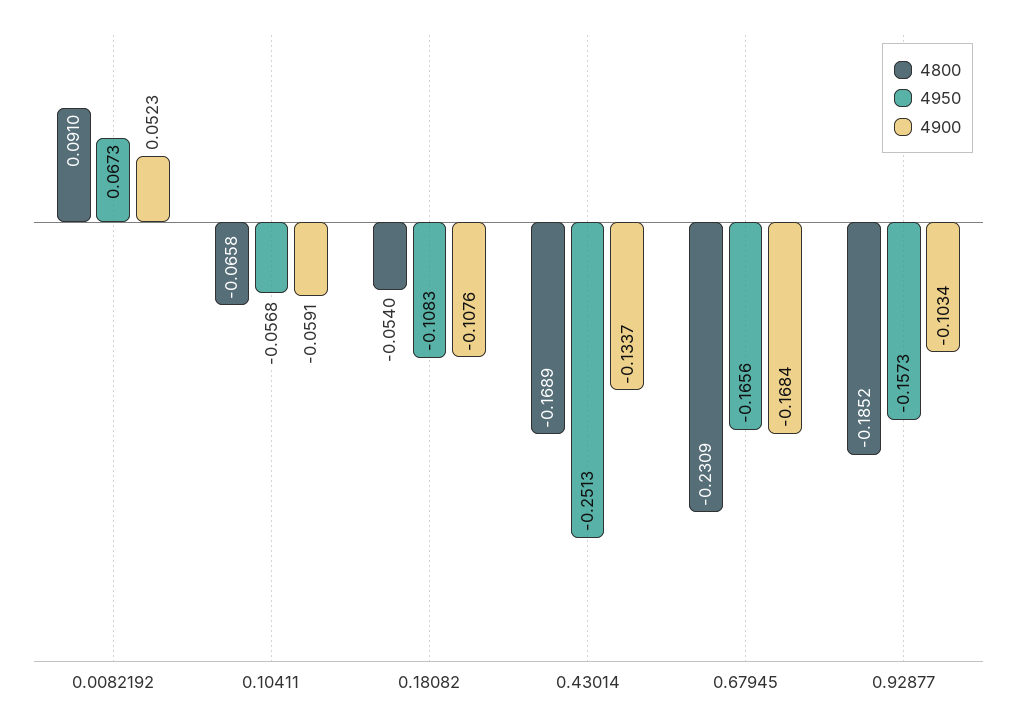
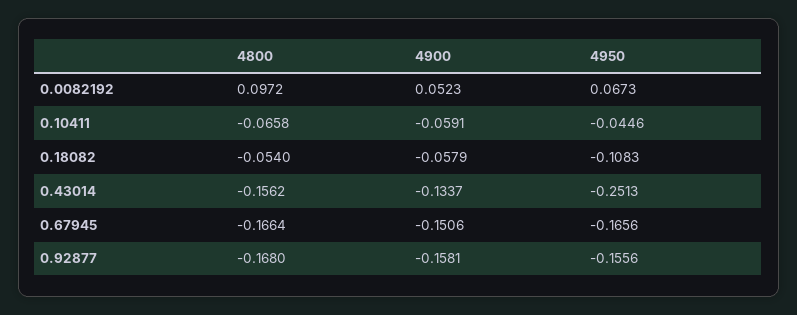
4800, 0.0082192: 0.091 -> 0.0972
4950, 0.10411: -0.0568 -> -0.0446
4900, 0.18082: -0.1076 -> -0.0579
4800, 0.43014: -0.1689 -> -0.1562
4800, 0.67945: -0.2309 -> -0.1664
4900, 0.67945: -0.1684 -> -0.1506
4800, 0.92877: -0.1852 -> -0.168
4950, 0.92877: -0.1573 -> -0.1556
4900, 0.92877: -0.1034 -> -0.1581

